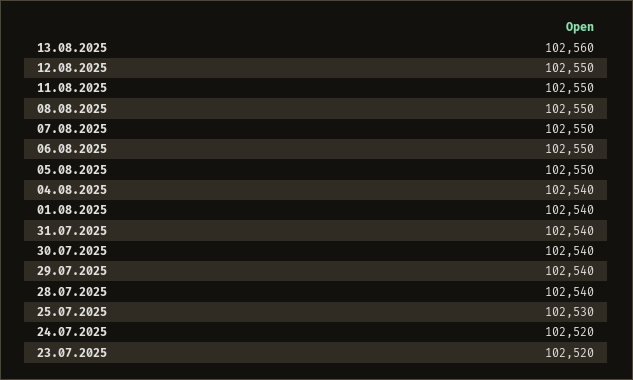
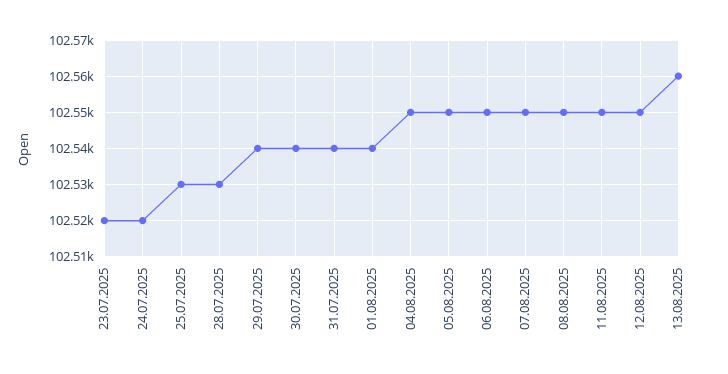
04.08.2025: 102540 -> 102550
28.07.2025: 102540 -> 102530

